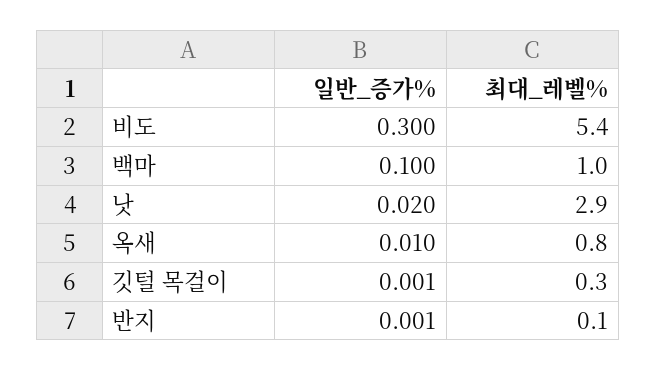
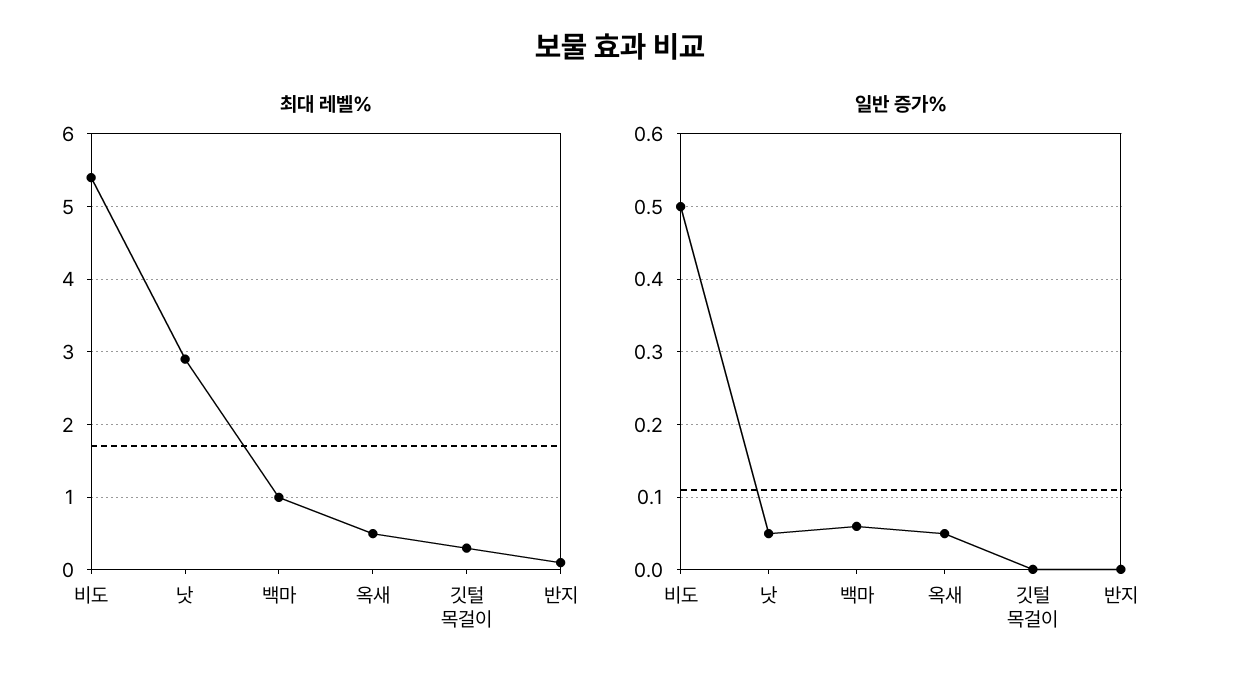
일반_증가%, 비도: 0.3 -> 0.5
일반_증가%, 백마: 0.1 -> 0.06
일반_증가%, 낫: 0.02 -> 0.05
일반_증가%, 옥새: 0.01 -> 0.05
최대_레벨%, 옥새: 0.8 -> 0.5

